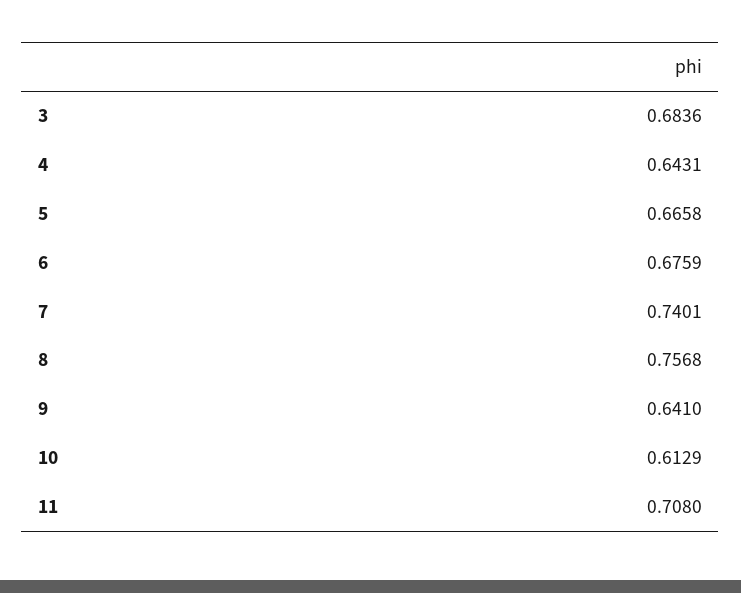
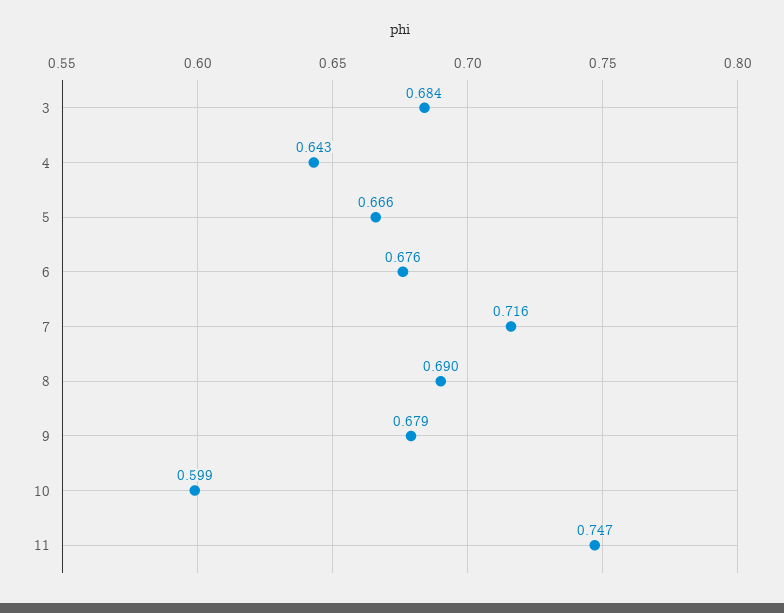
7: 0.7401 -> 0.716
8: 0.7568 -> 0.69
9: 0.641 -> 0.679
10: 0.6129 -> 0.599
11: 0.708 -> 0.747

